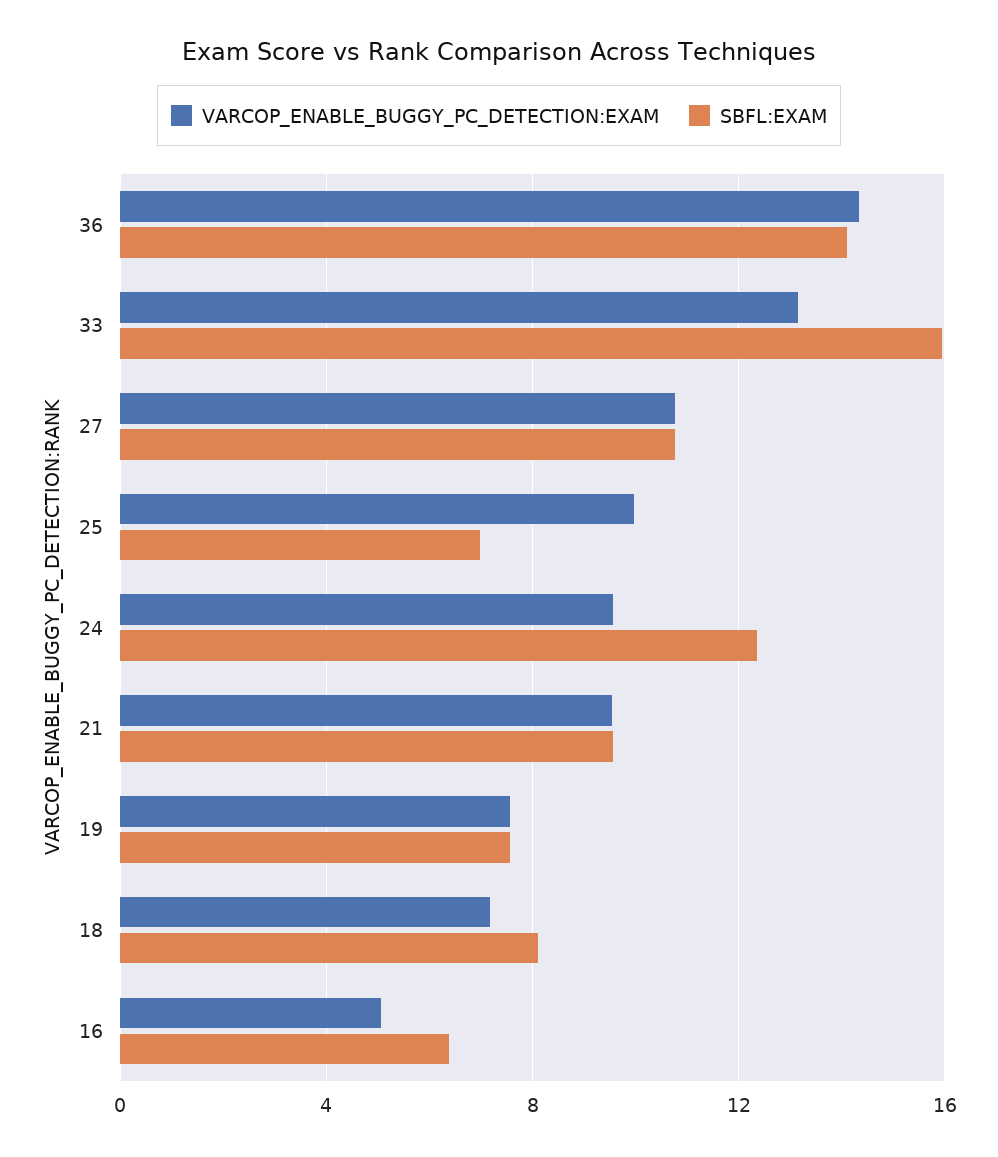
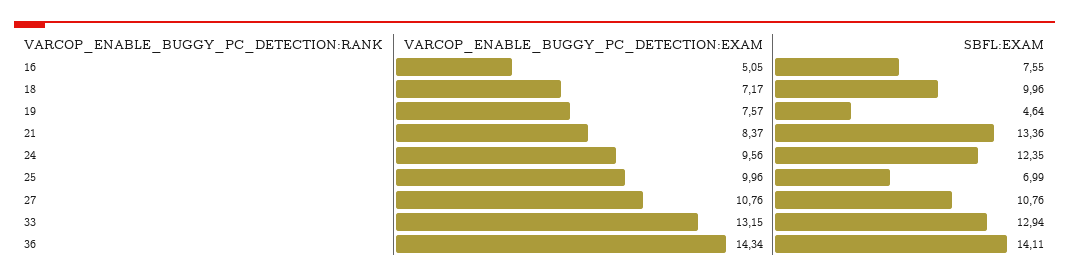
SBFL:EXAM, 33: 16 -> 12.94
VARCOP_ENABLE_BUGGY_PC_DETECTION:EXAM, 21: 9.5 -> 8.37
SBFL:EXAM, 21: 9.5 -> 13.36
SBFL:EXAM, 19: 7.5 -> 4.64
SBFL:EXAM, 18: 8 -> 9.96
SBFL:EXAM, 16: 6.5 -> 7.55

